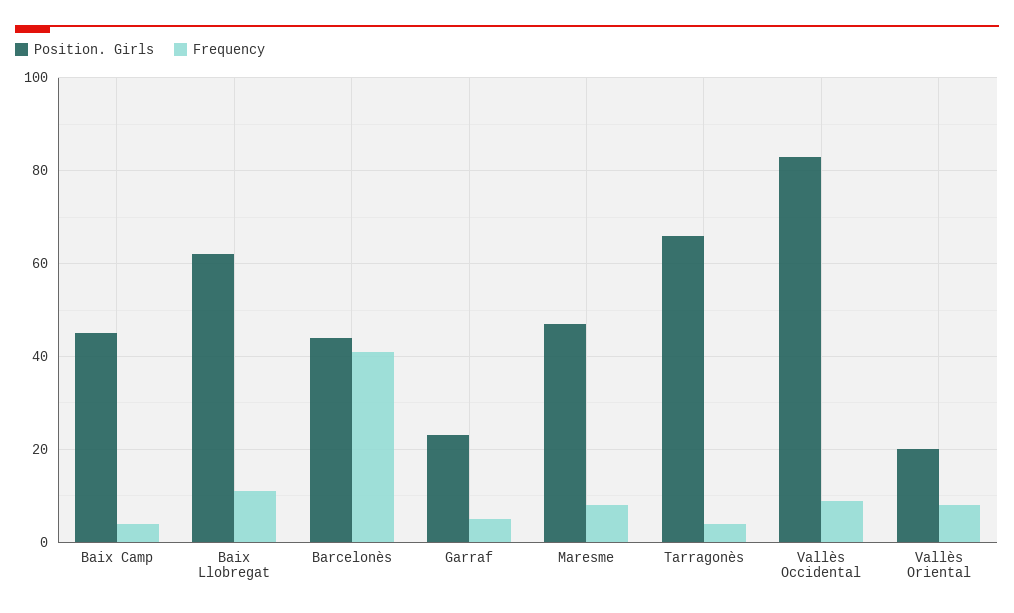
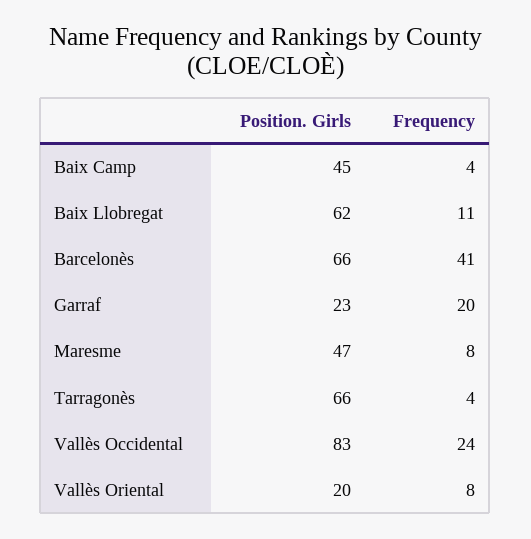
Position. Girls, Barcelonès: 45 -> 66
Frequency, Garraf: 5 -> 20
Frequency, Vallès Occidental: 10 -> 24

